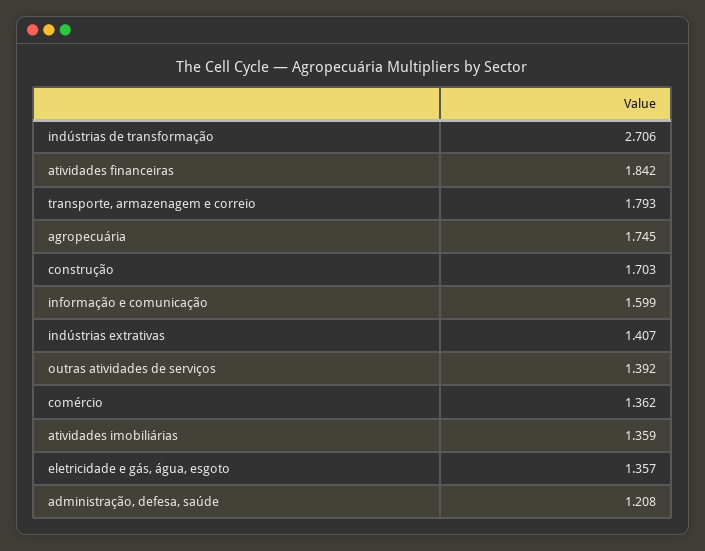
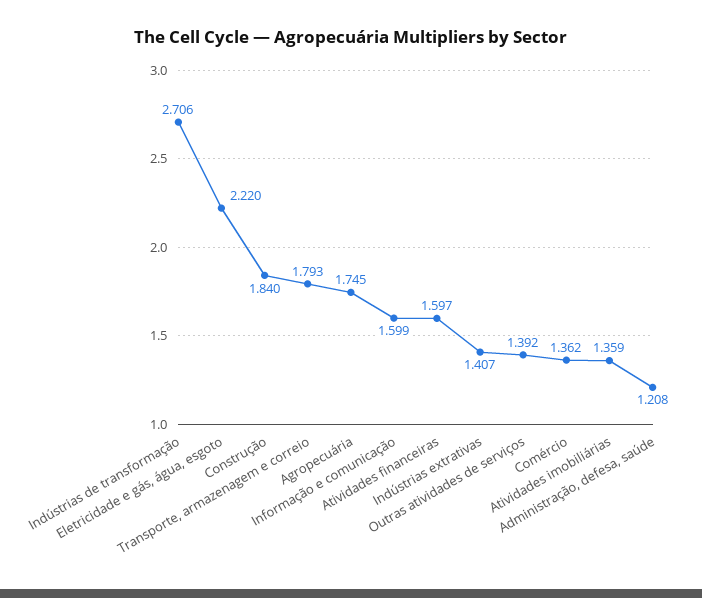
atividades financeiras: 1.842 -> 1.597
construção: 1.703 -> 1.84
eletricidade e gás, água, esgoto: 1.357 -> 2.22

